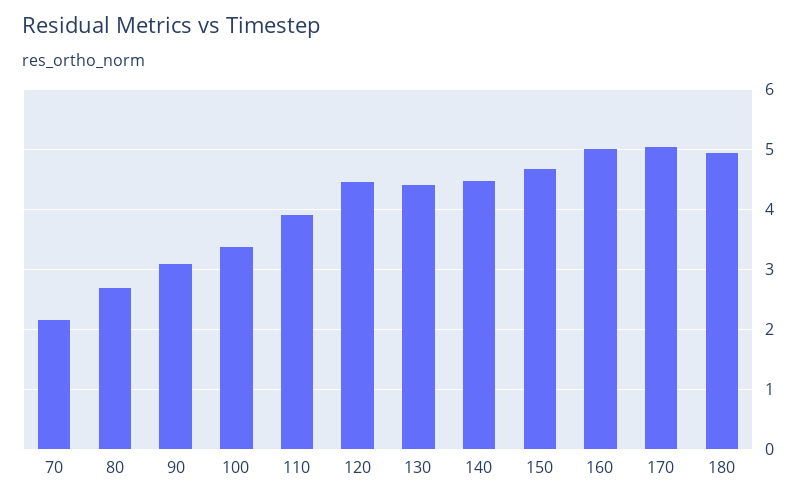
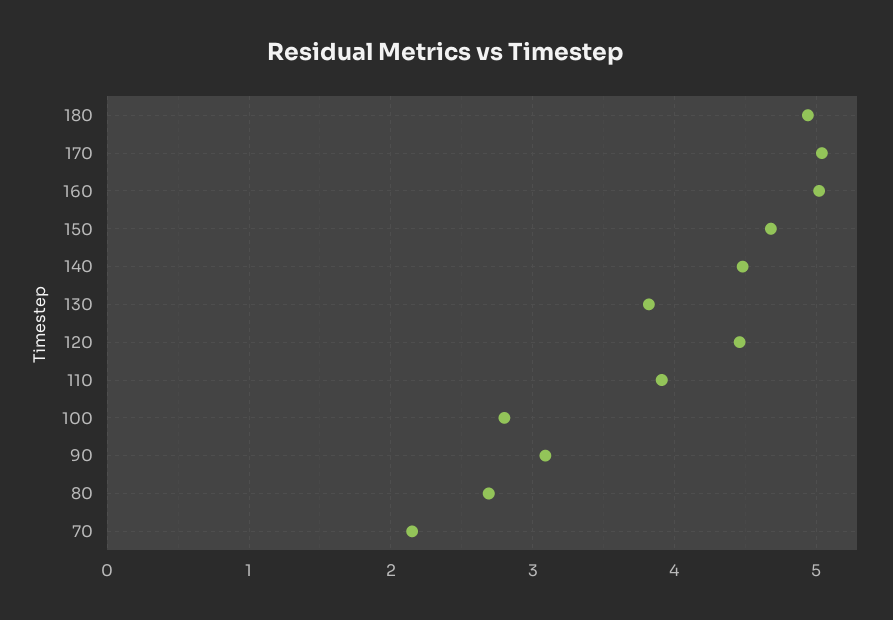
100: 3.4 -> 2.8
130: 4.4 -> 3.8

